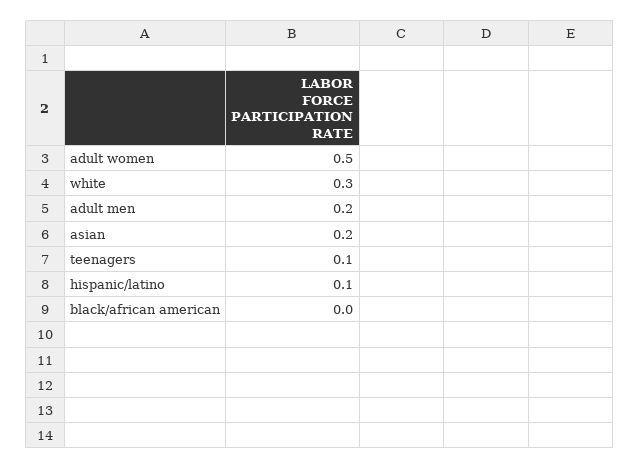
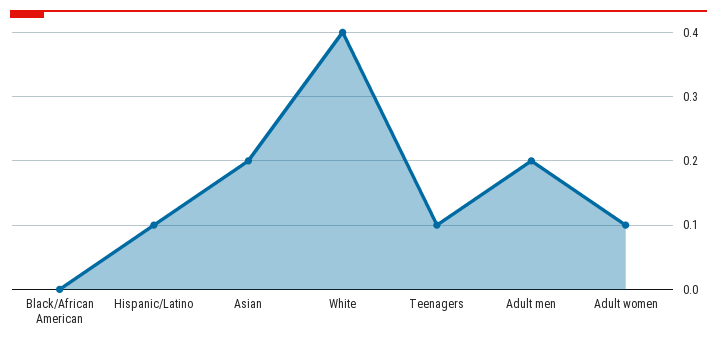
adult women: 0.5 -> 0.1
white: 0.3 -> 0.4

